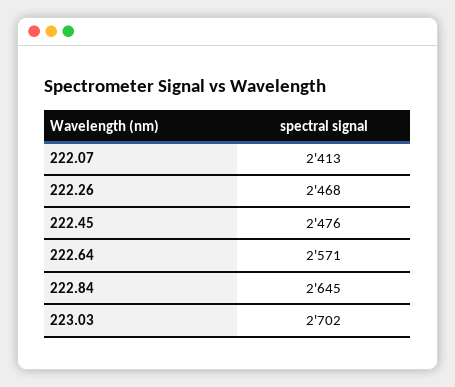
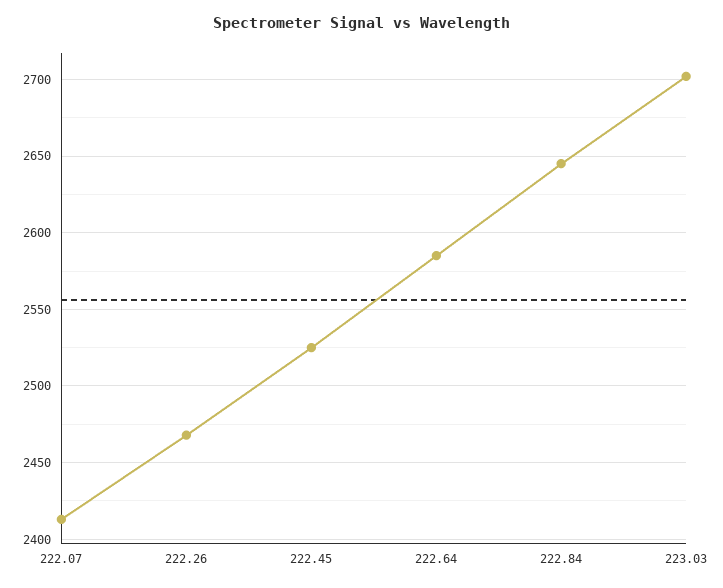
222.45: 2476 -> 2525
222.64: 2571 -> 2585

